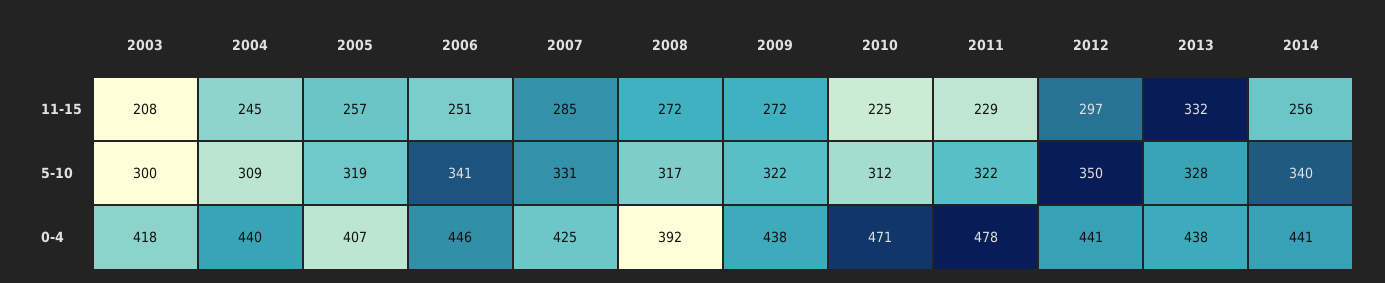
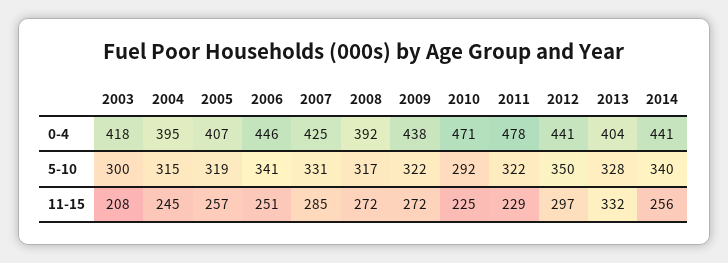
2004, 5-10: 309 -> 315
2010, 5-10: 312 -> 292
2004, 0-4: 440 -> 395
2013, 0-4: 438 -> 404

